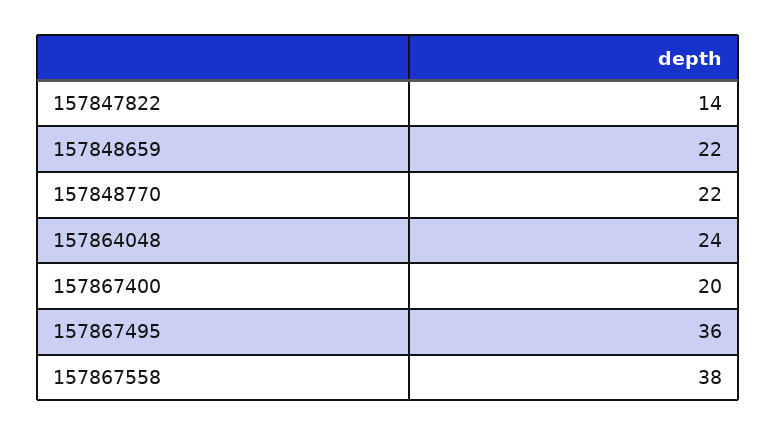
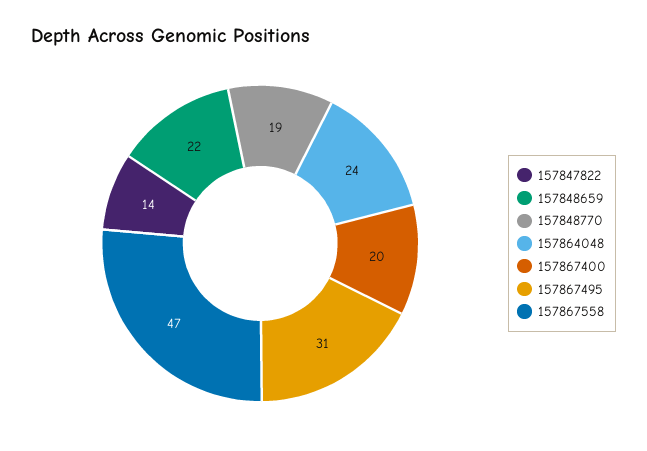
157848770: 22 -> 19
157867495: 36 -> 31
157867558: 38 -> 47

